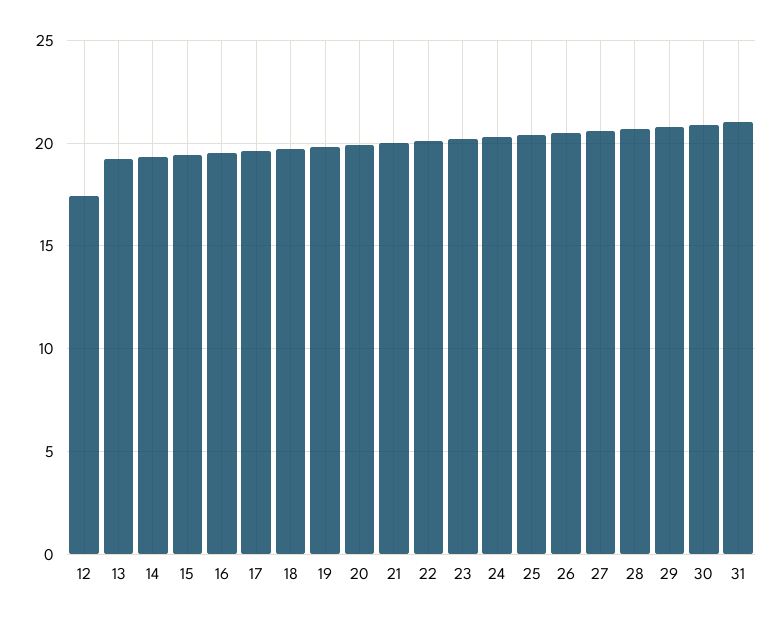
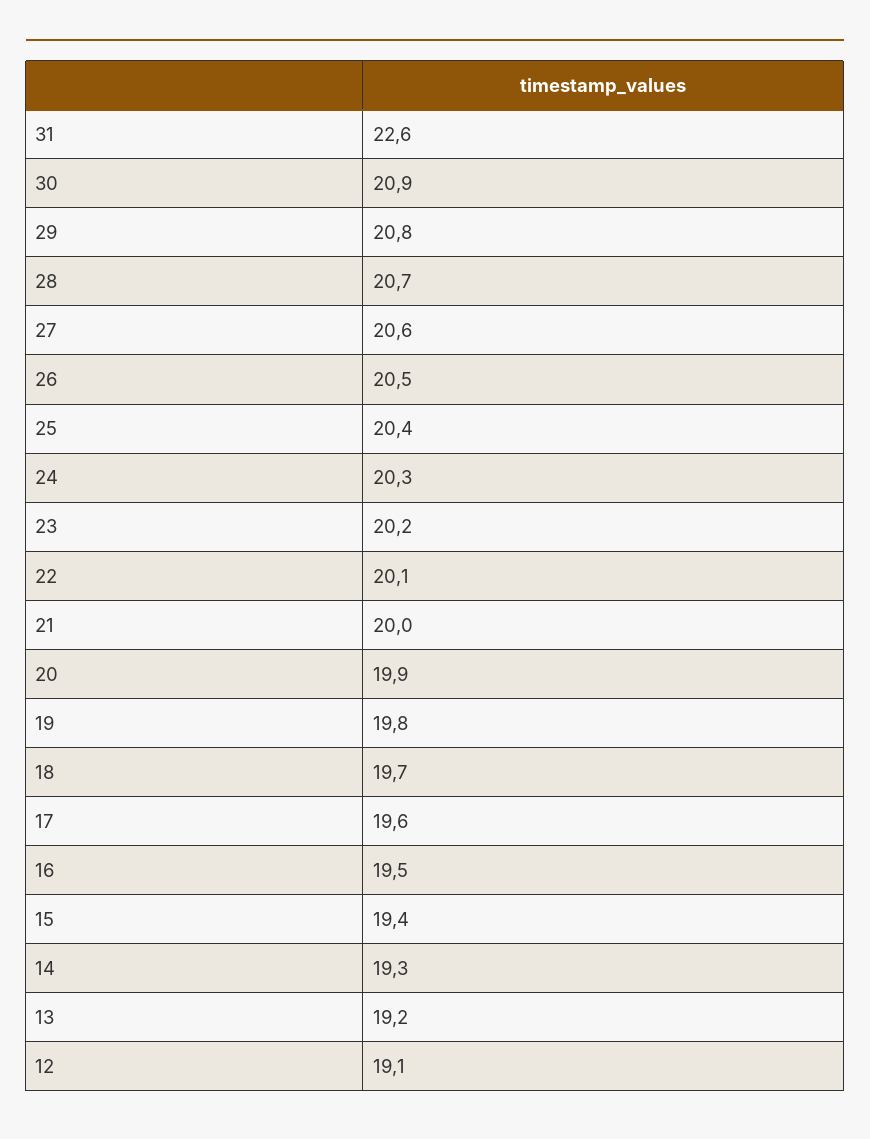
12: 17.5 -> 19.1
31: 21 -> 22.6

